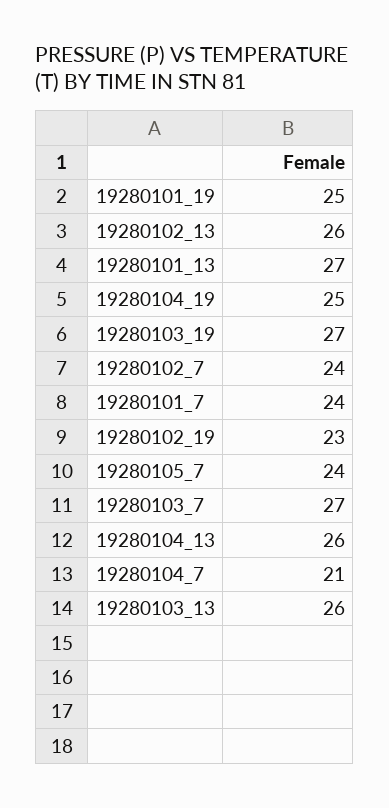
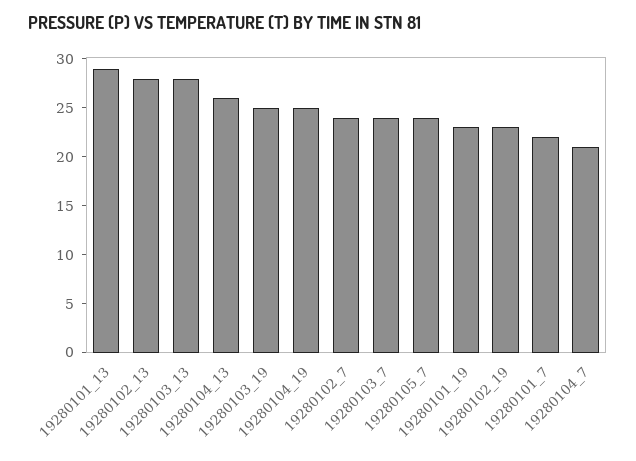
19280101_19: 25 -> 23
19280102_13: 26 -> 28
19280101_13: 27 -> 29
19280103_19: 27 -> 25
19280101_7: 24 -> 22
19280103_7: 27 -> 24
19280103_13: 26 -> 28

